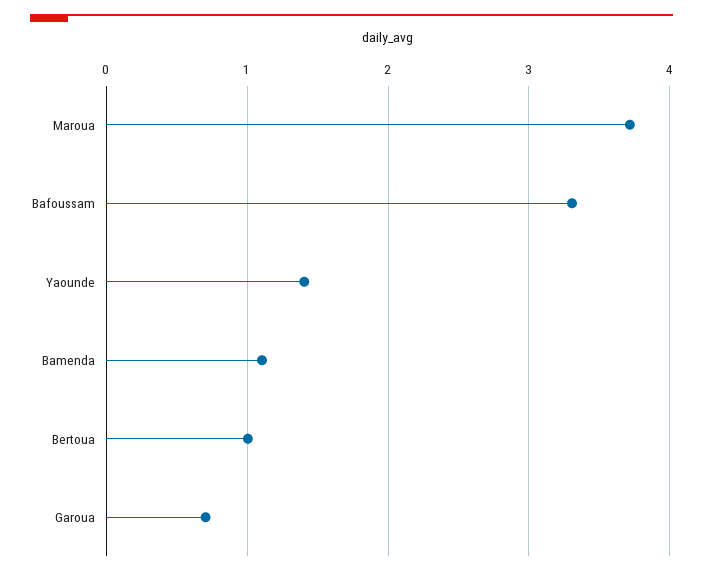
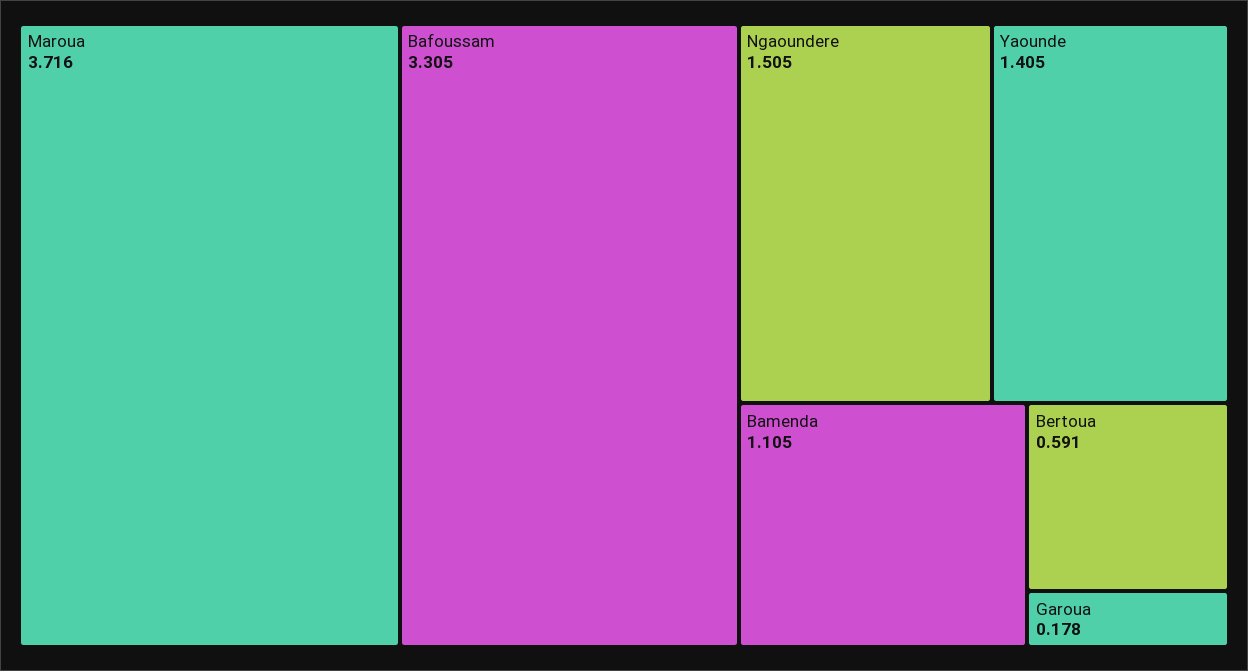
Bertoua: 1 -> 0.591
Garoua: 0.7 -> 0.178
Ngaoundere: none -> 1.505

